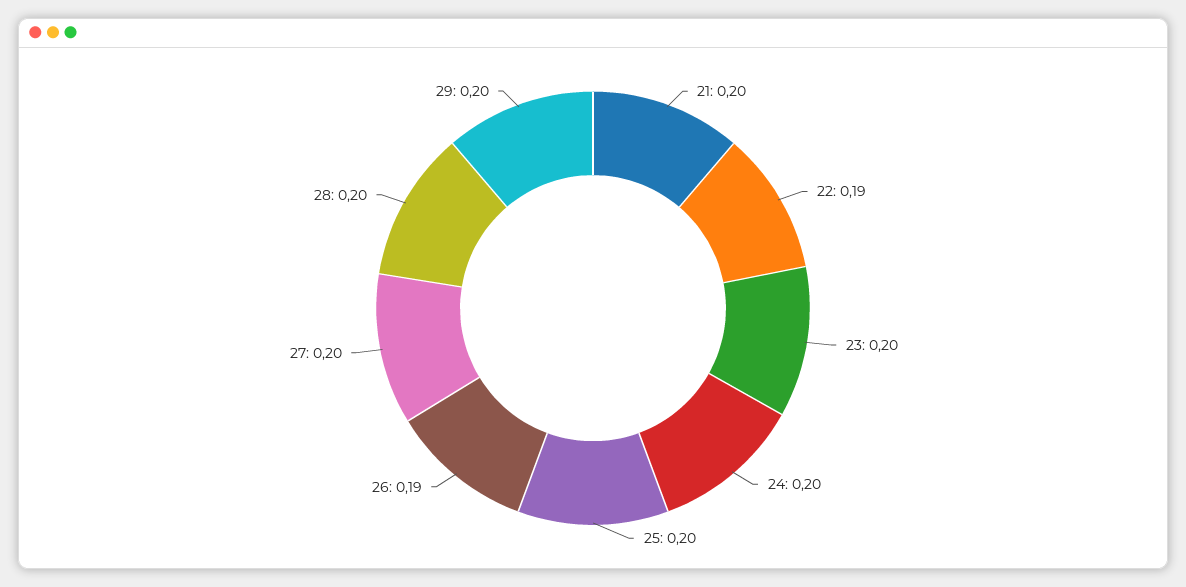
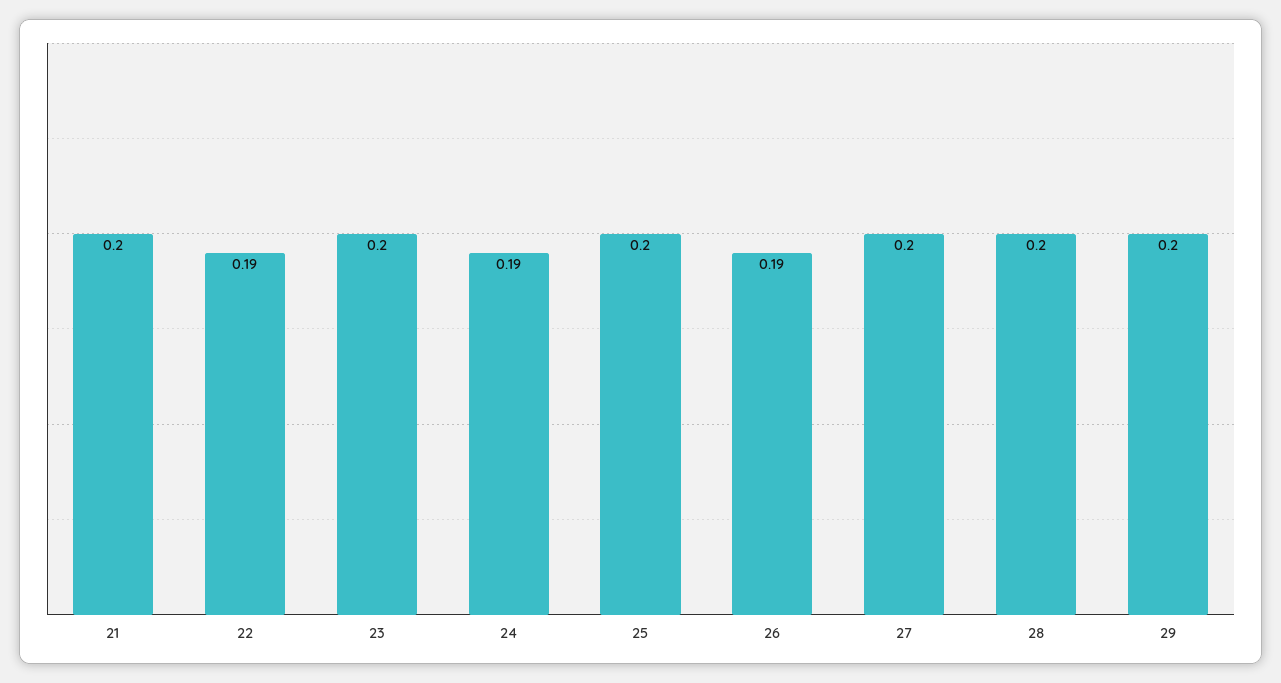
24: 0.2 -> 0.19

